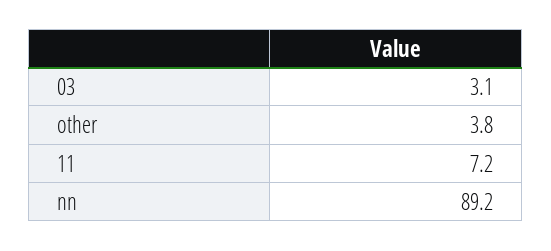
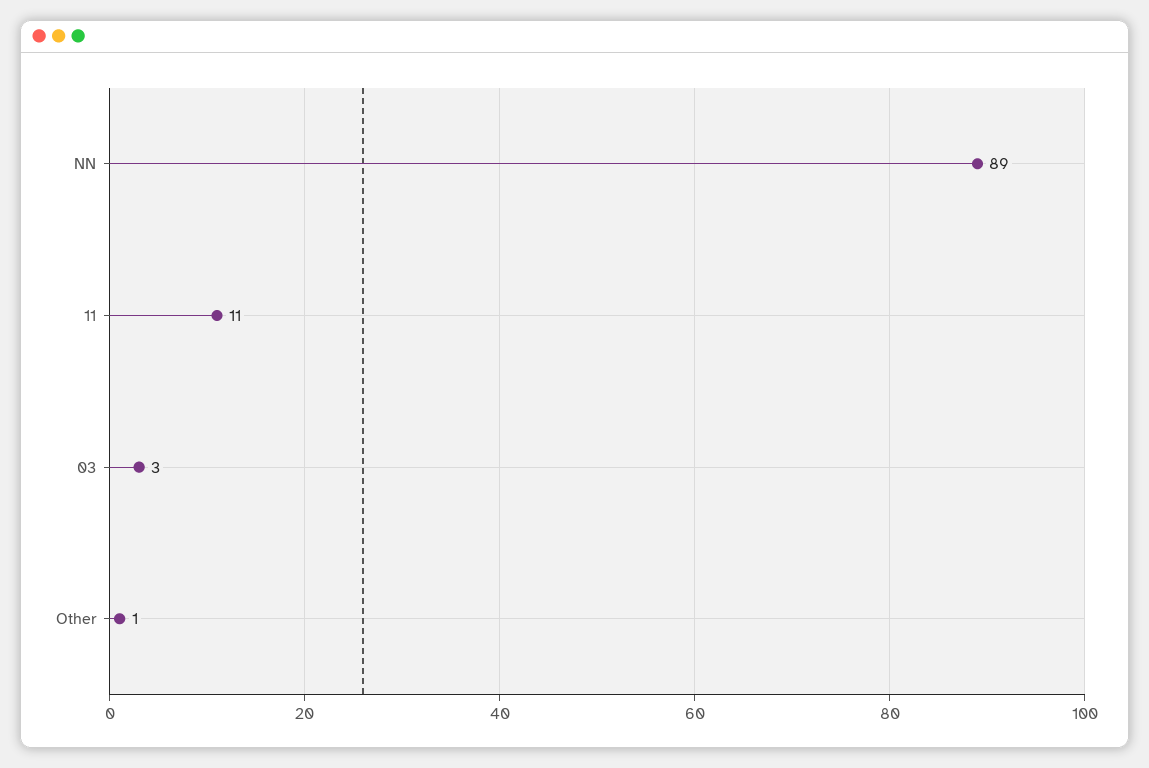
other: 3.8 -> 1
11: 7.2 -> 11

